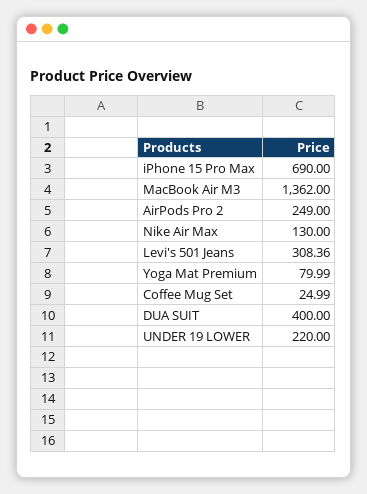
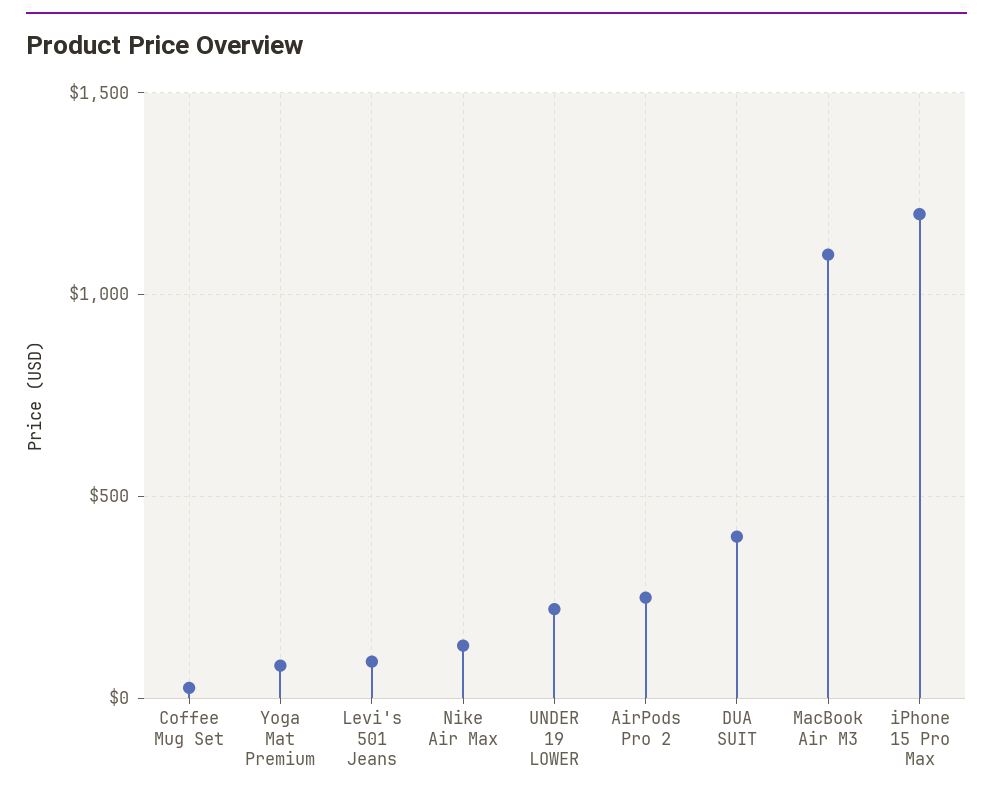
iPhone 15 Pro Max: 690 -> 1200
MacBook Air M3: 1362 -> 1100
Levi's 501 Jeans: 308.36 -> 100

